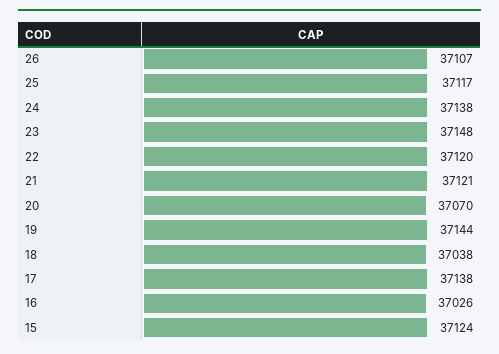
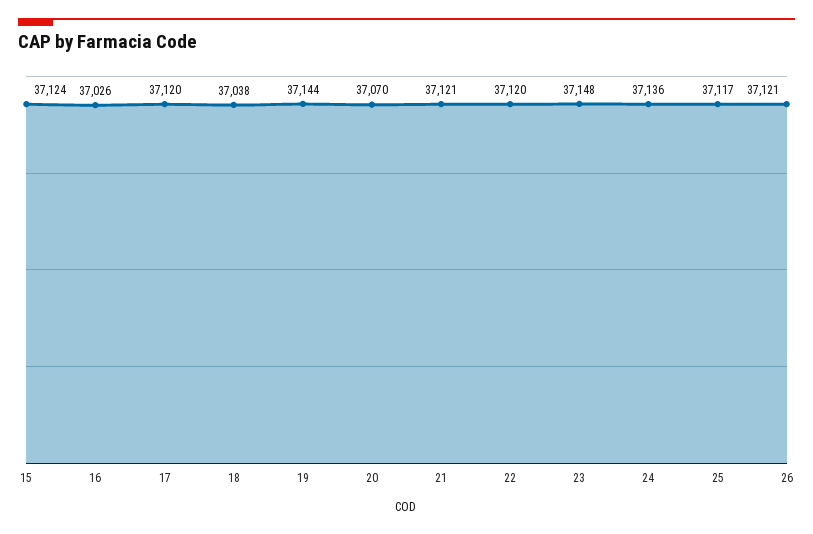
26: 37107 -> 37121
24: 37138 -> 37136
17: 37138 -> 37120

